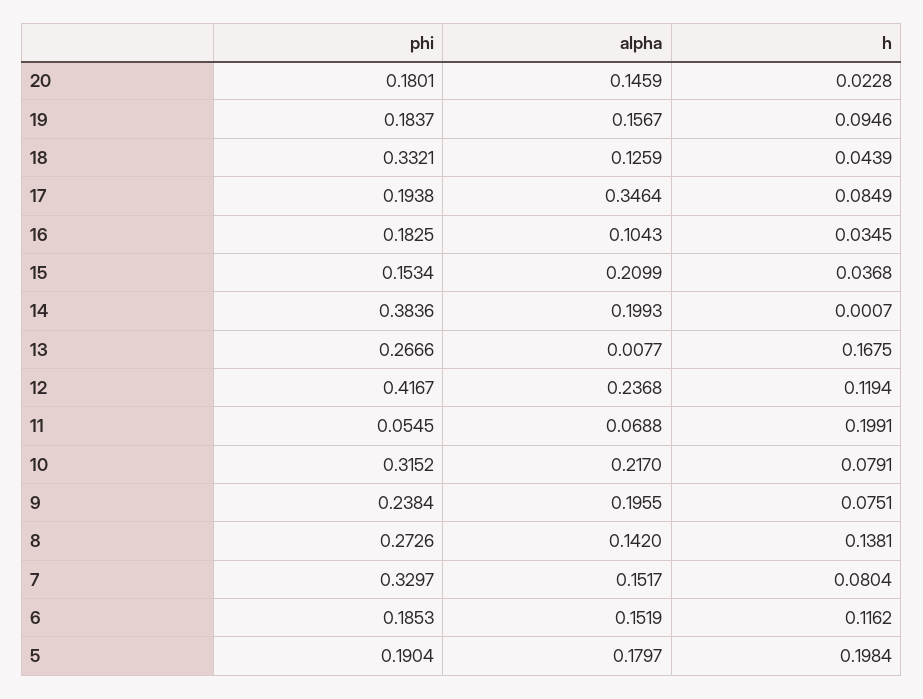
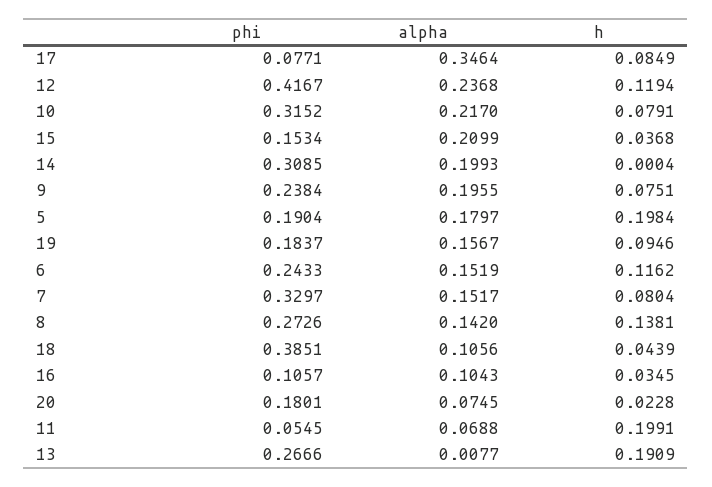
alpha, 20: 0.1459 -> 0.0745
phi, 18: 0.3321 -> 0.3851
alpha, 18: 0.1259 -> 0.1056
phi, 17: 0.1938 -> 0.0771
phi, 16: 0.1825 -> 0.1057
phi, 14: 0.3836 -> 0.3085
h, 14: 0.0007 -> 0.0004
h, 13: 0.1675 -> 0.1909
phi, 6: 0.1853 -> 0.2433

